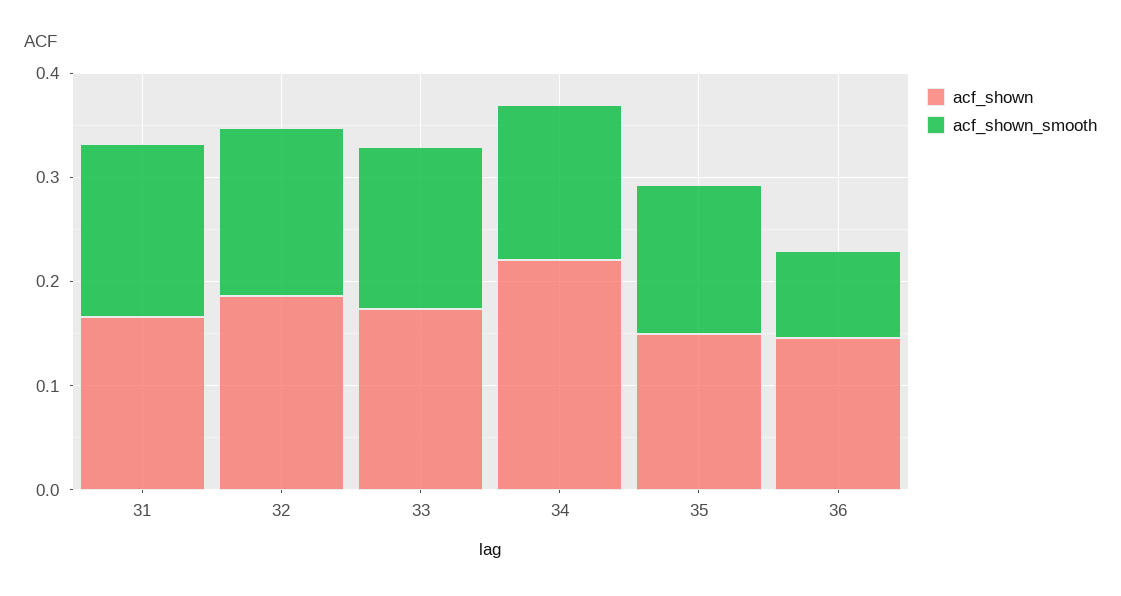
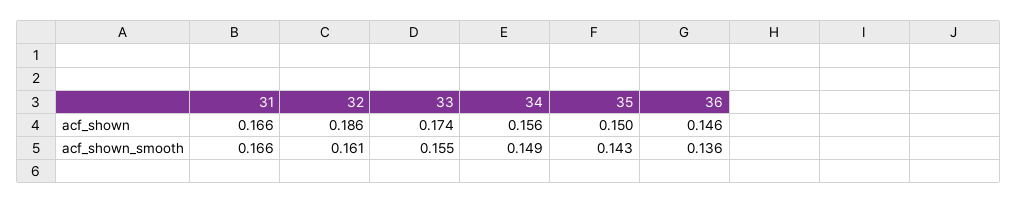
acf_shown, 34: 0.22 -> 0.156
acf_shown_smooth, 36: 0.08 -> 0.136

